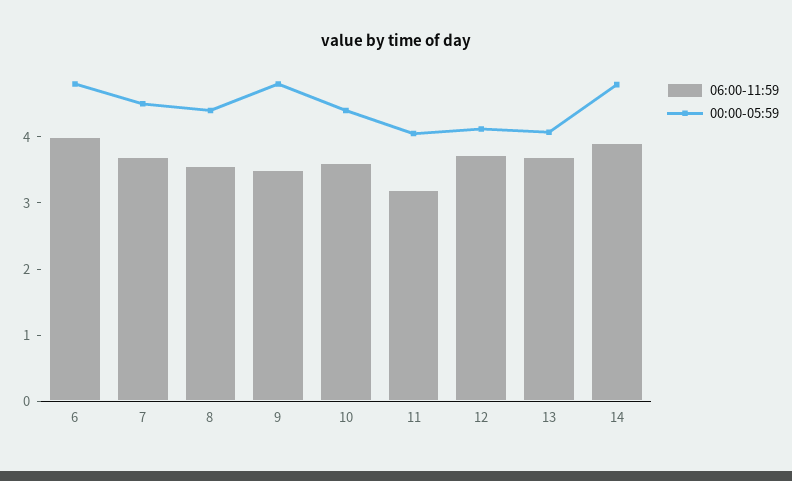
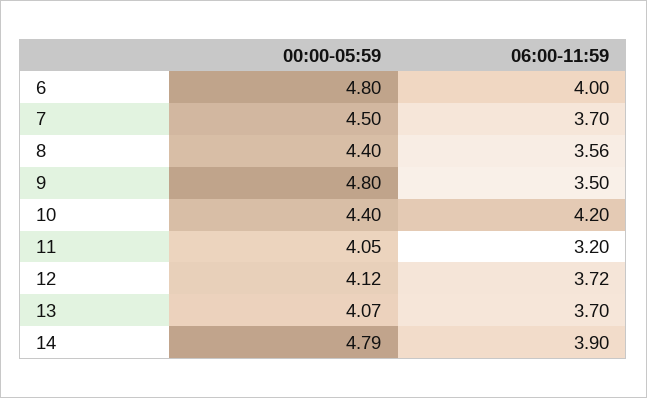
06:00-11:59, 10: 3.6 -> 4.2

